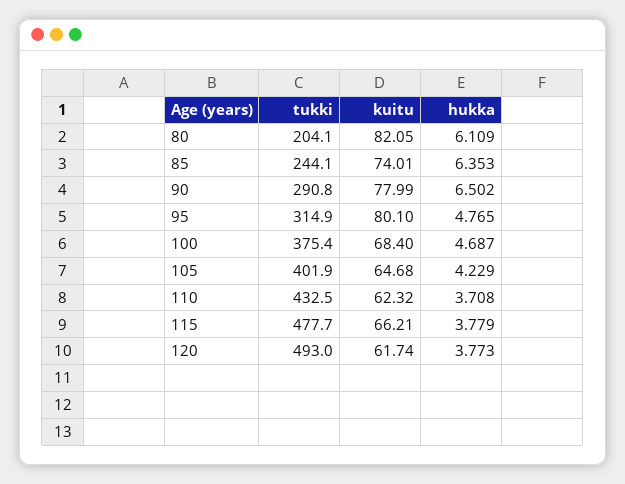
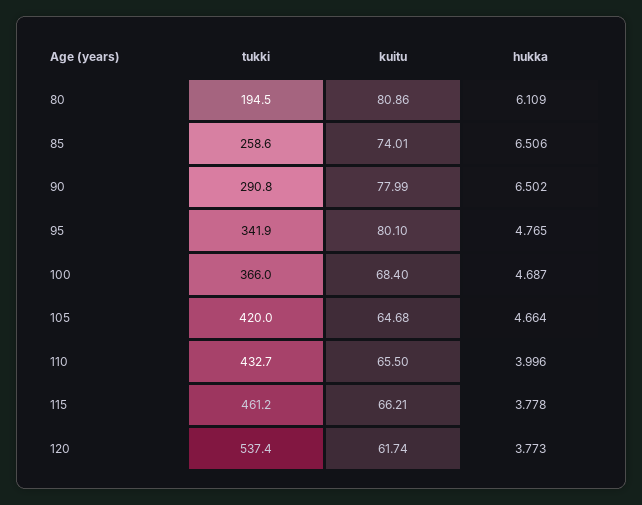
tukki, 80: 204.1 -> 194.5
kuitu, 80: 82.05 -> 80.86
tukki, 85: 244.1 -> 258.6
hukka, 85: 6.353 -> 6.506
tukki, 95: 314.9 -> 341.9
tukki, 100: 375.4 -> 366
tukki, 105: 401.9 -> 420
hukka, 105: 4.229 -> 4.664
tukki, 110: 432.5 -> 432.7
kuitu, 110: 62.32 -> 65.5
hukka, 110: 3.708 -> 3.996
tukki, 115: 477.7 -> 461.2
hukka, 115: 3.779 -> 3.778
tukki, 120: 493 -> 537.4

